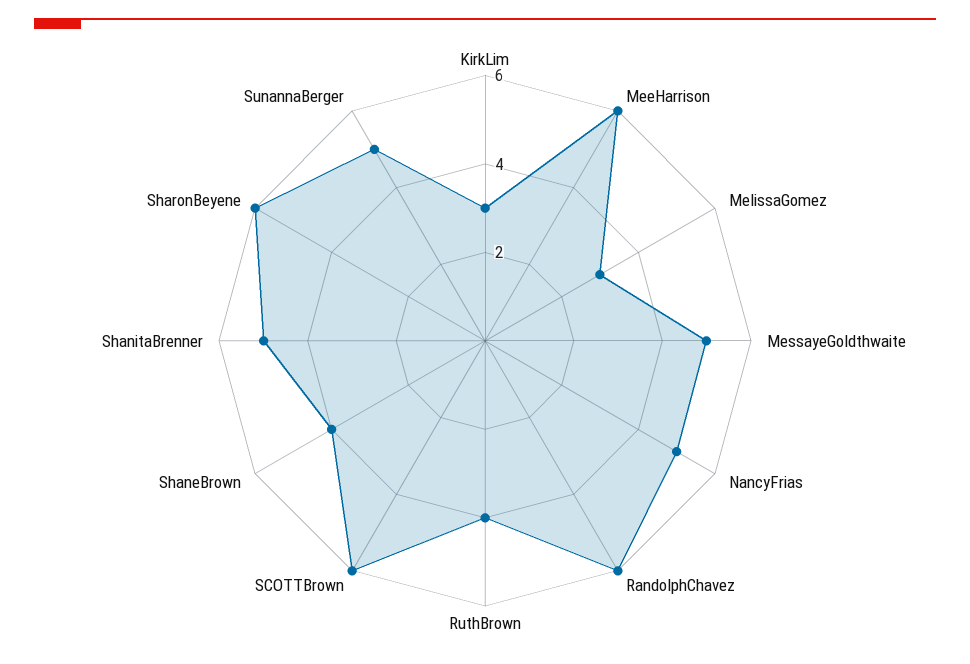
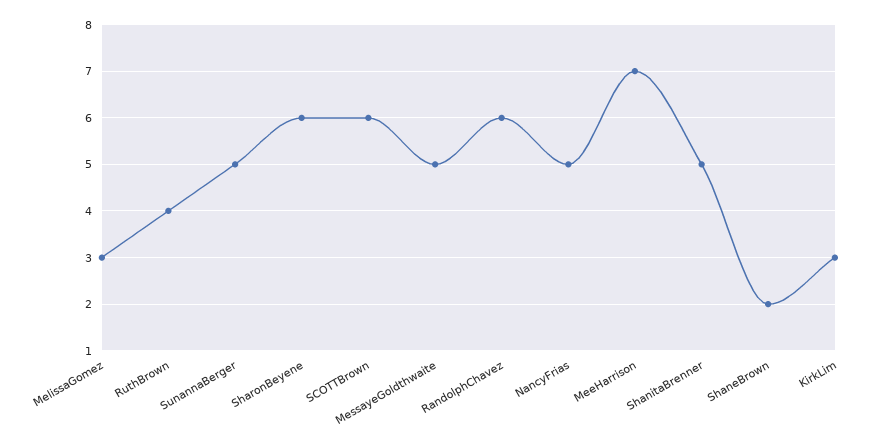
MeeHarrison: 6 -> 7
ShaneBrown: 4 -> 2

